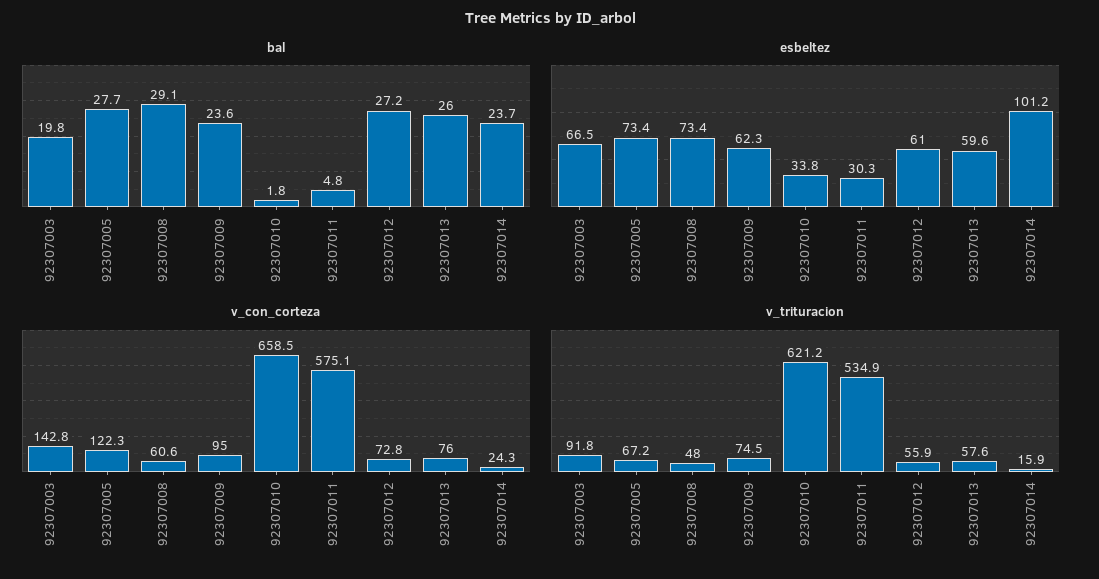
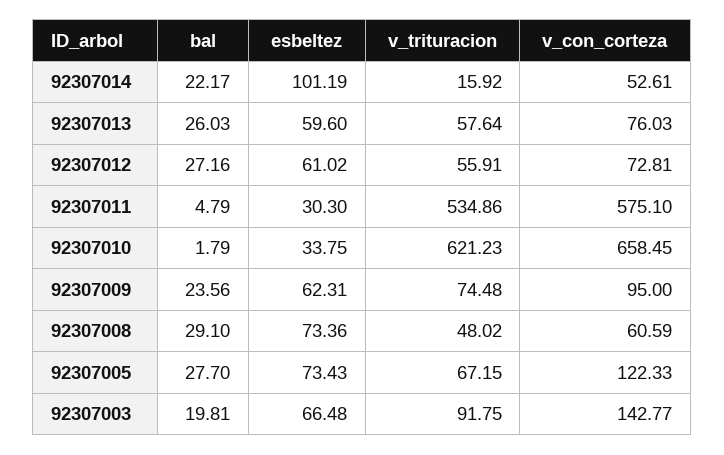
bal, 92307014: 23.7 -> 22.17
v_con_corteza, 92307014: 24.3 -> 52.61

